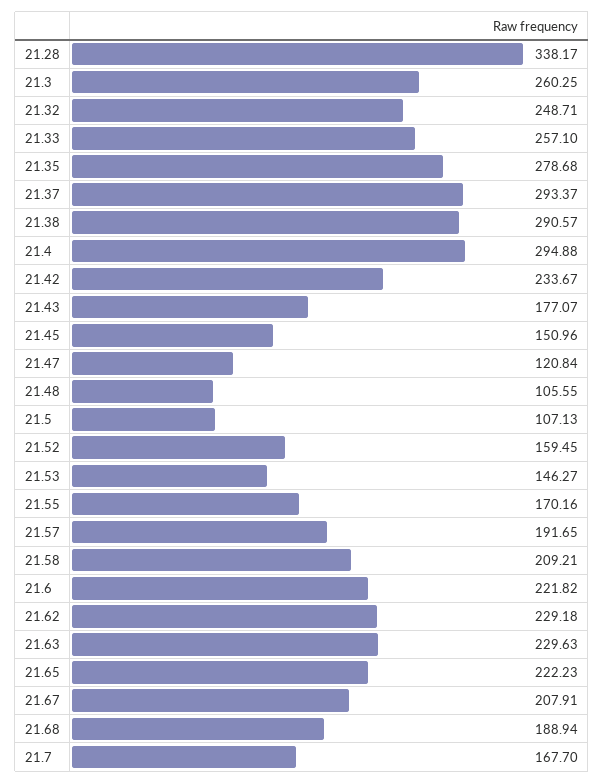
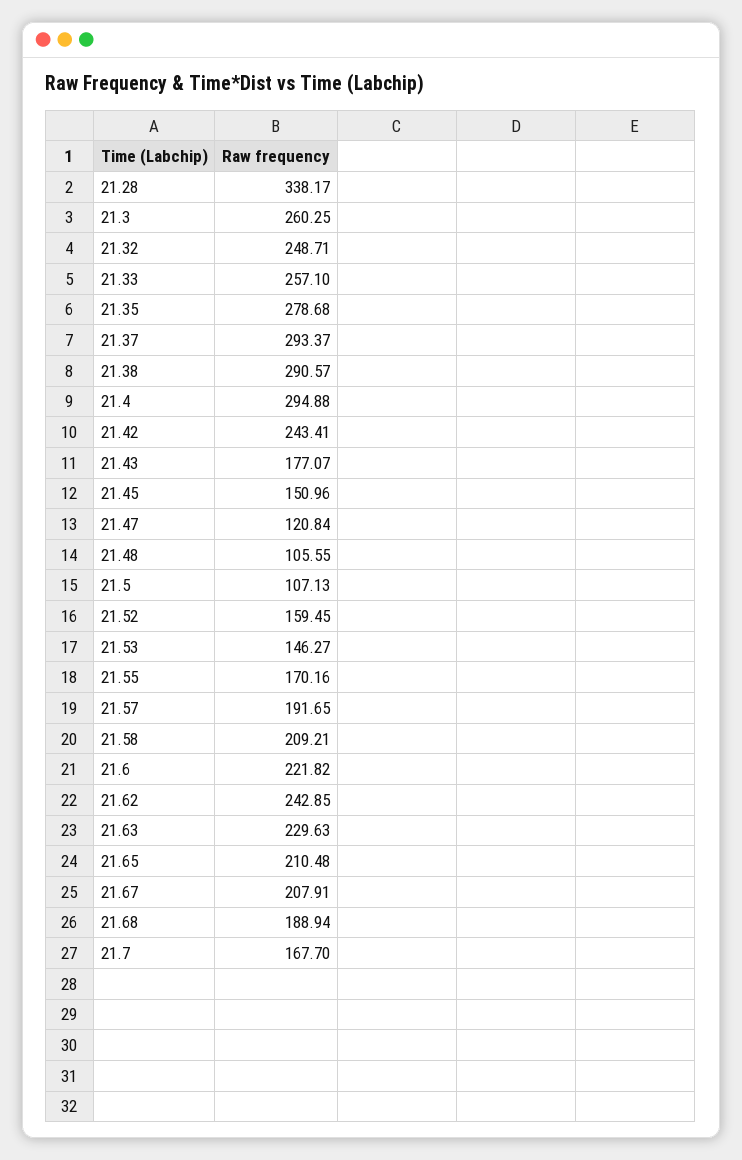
21.42: 233.67 -> 243.41
21.62: 229.18 -> 242.85
21.65: 222.23 -> 210.48

